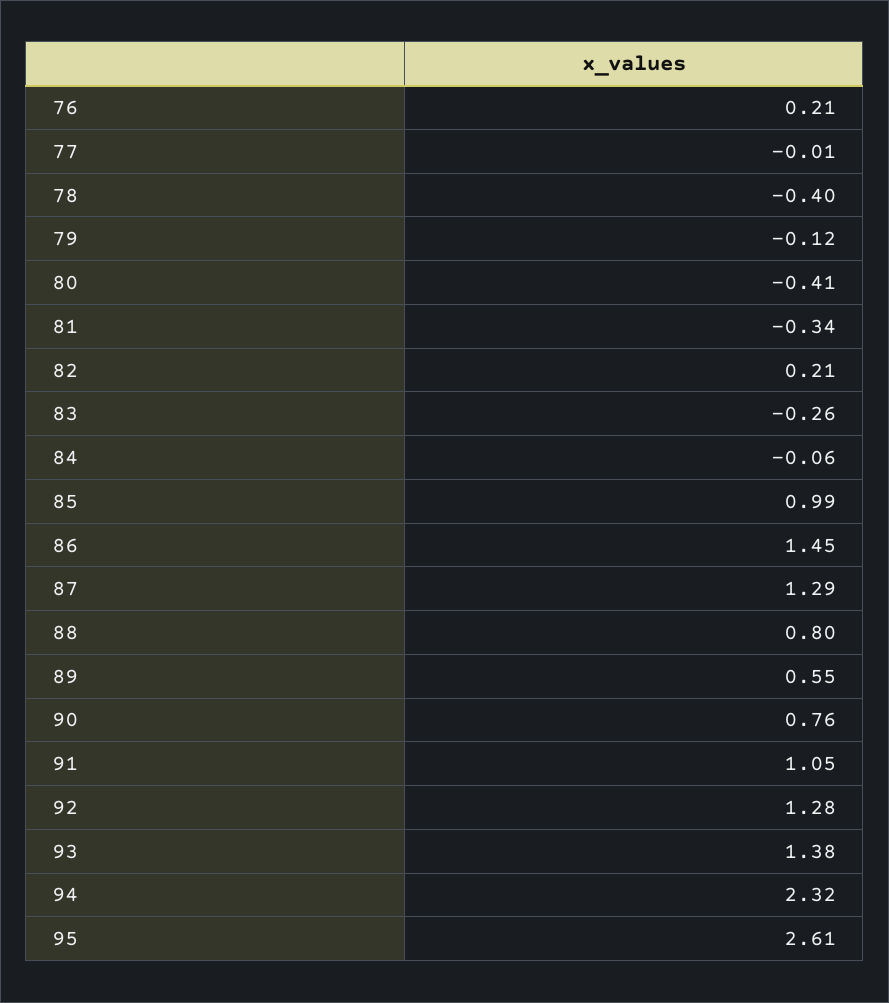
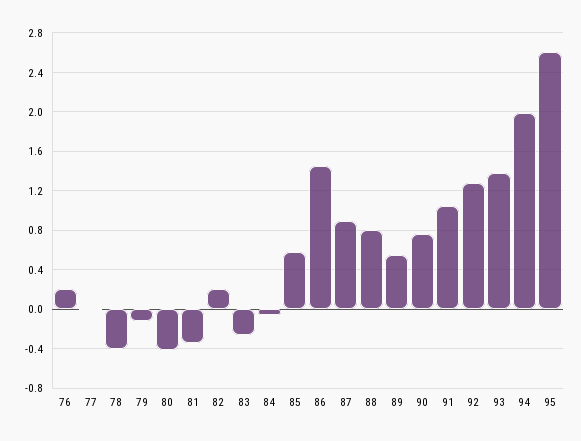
85: 0.99 -> 0.6
87: 1.29 -> 0.9
94: 2.32 -> 2

